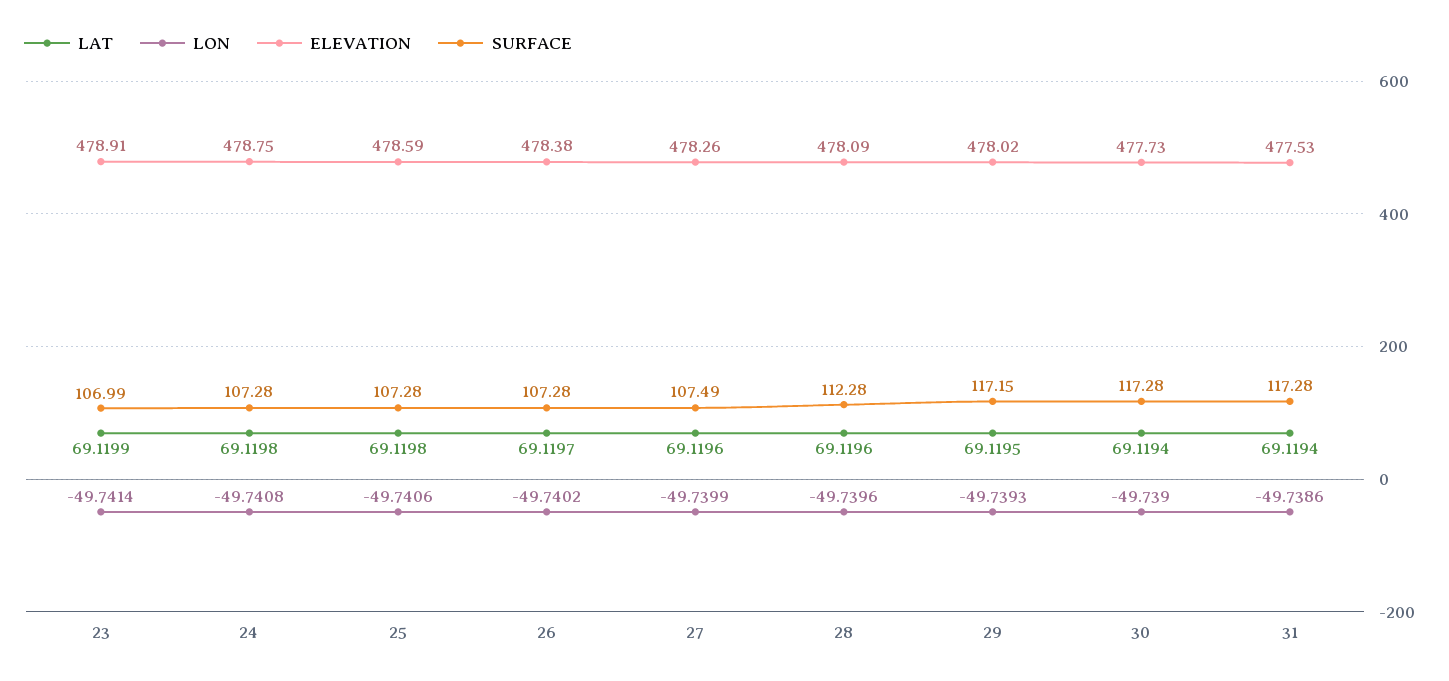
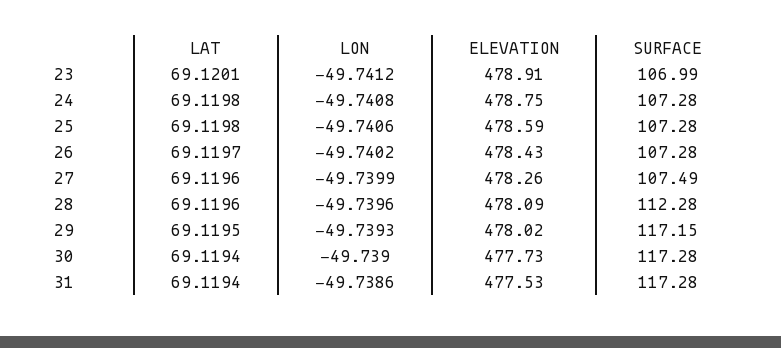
LAT, 23: 69.1199 -> 69.1201
LON, 23: -49.7414 -> -49.7412
ELEVATION, 26: 478.38 -> 478.43

